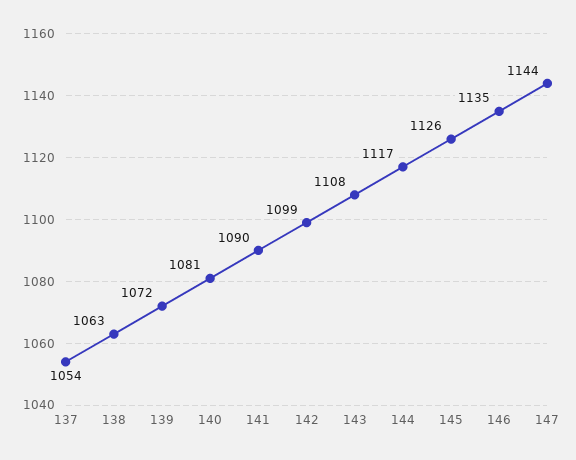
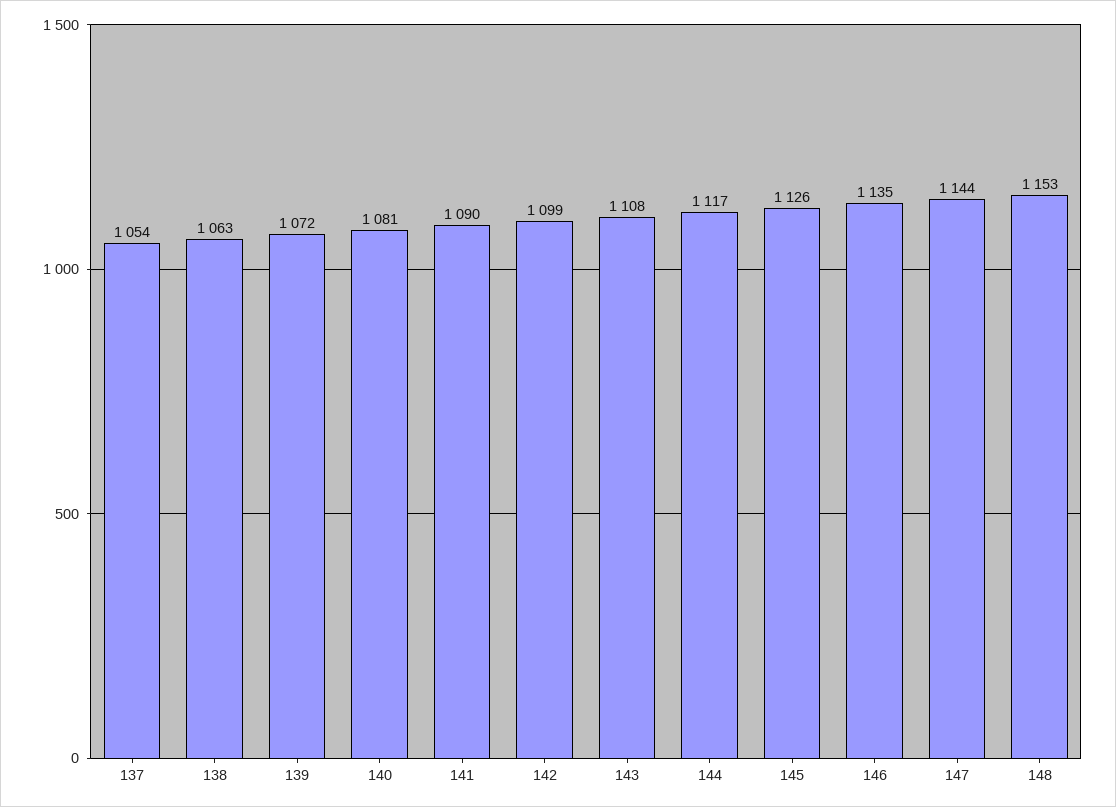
148: none -> 1153

